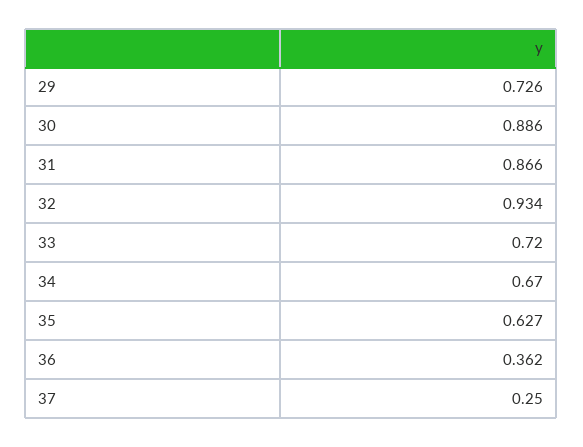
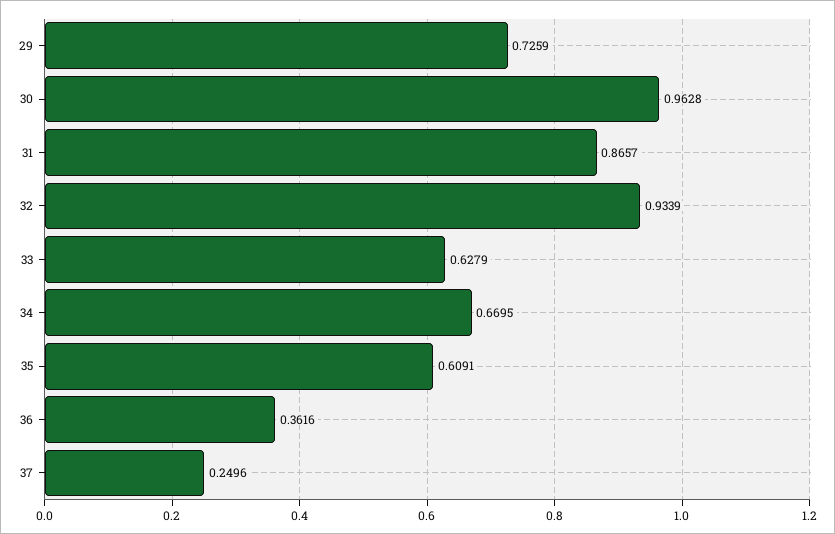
30: 0.886 -> 0.9628
33: 0.72 -> 0.6279
35: 0.627 -> 0.6091

